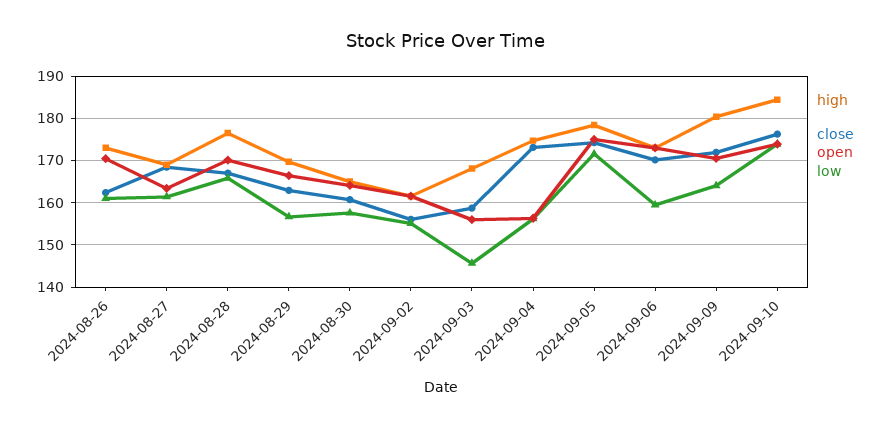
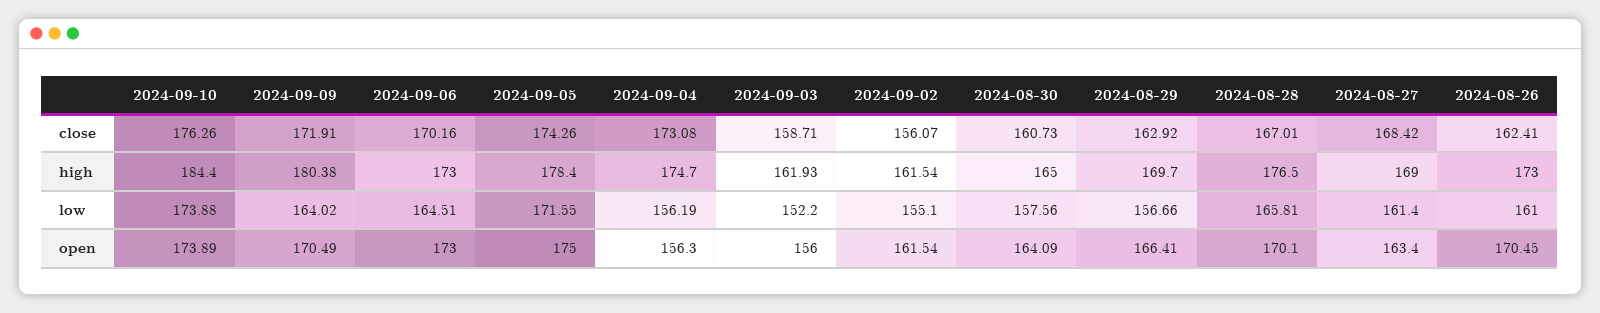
high, 2024-09-03: 168 -> 161.93
low, 2024-09-03: 146 -> 152.2
low, 2024-09-06: 160 -> 164.51

